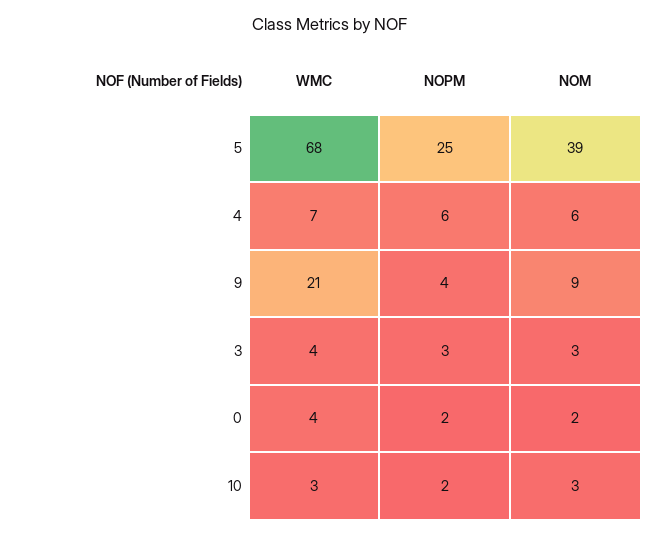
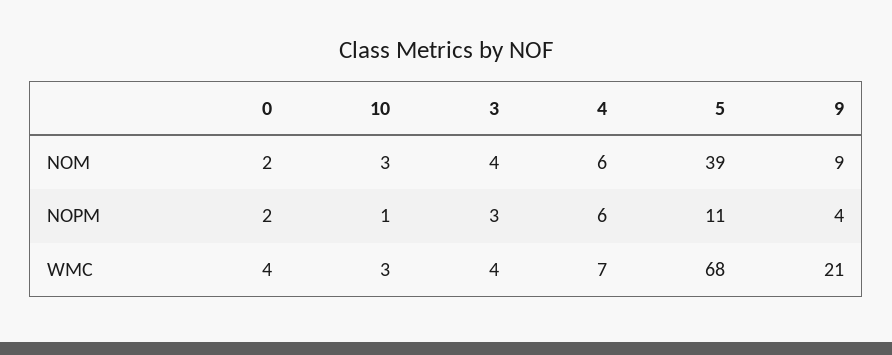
NOPM, 5: 25 -> 11
NOM, 3: 3 -> 4
NOPM, 10: 2 -> 1

